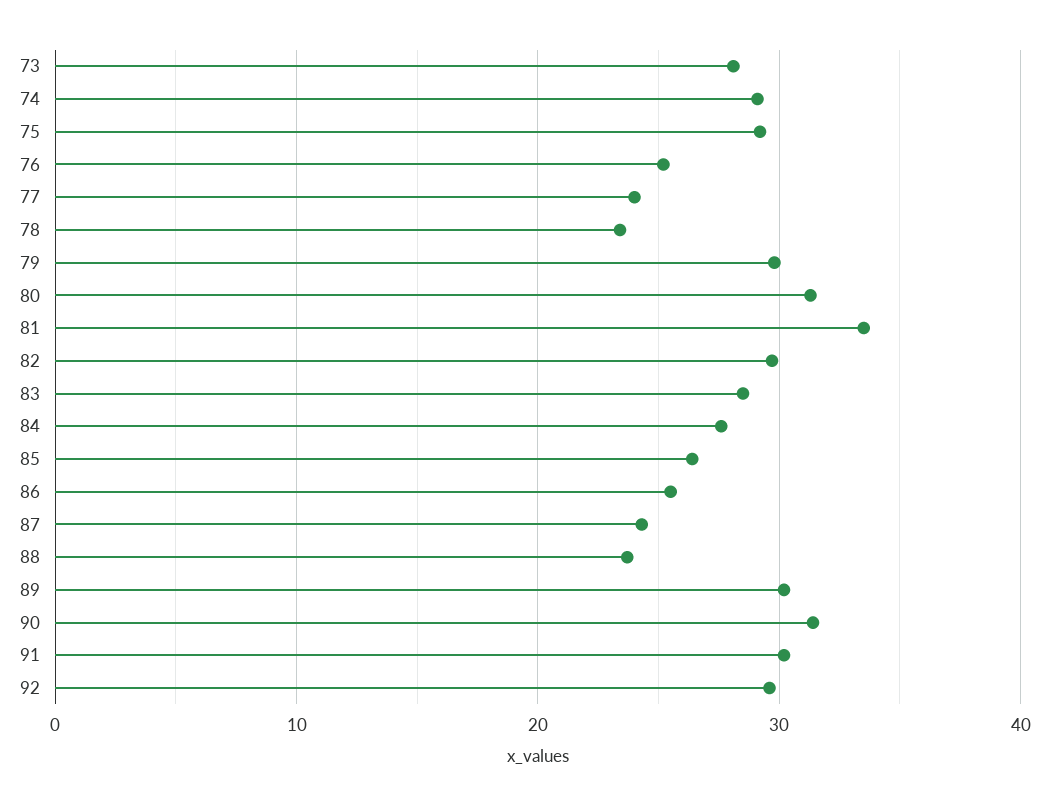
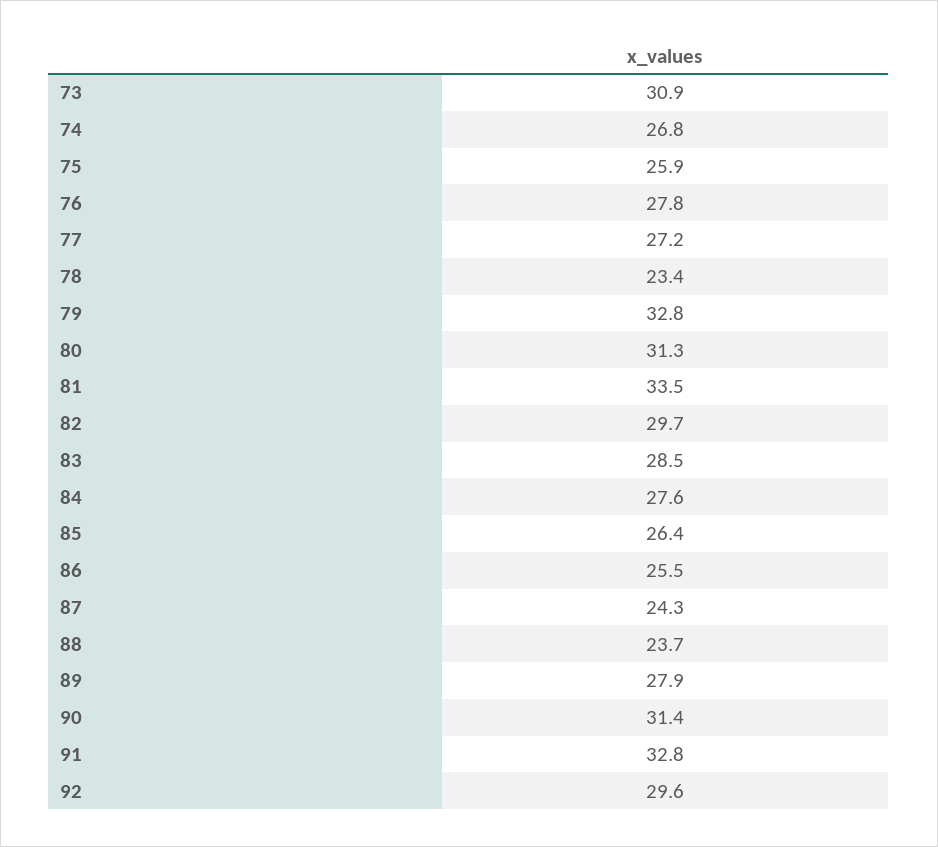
73: 28 -> 30.9
74: 29 -> 26.8
75: 29 -> 25.9
76: 25 -> 27.8
77: 24 -> 27.2
79: 30 -> 32.8
89: 30 -> 27.9
91: 30 -> 32.8

